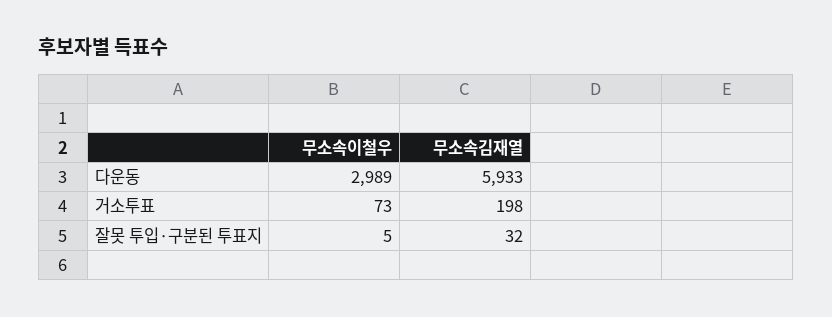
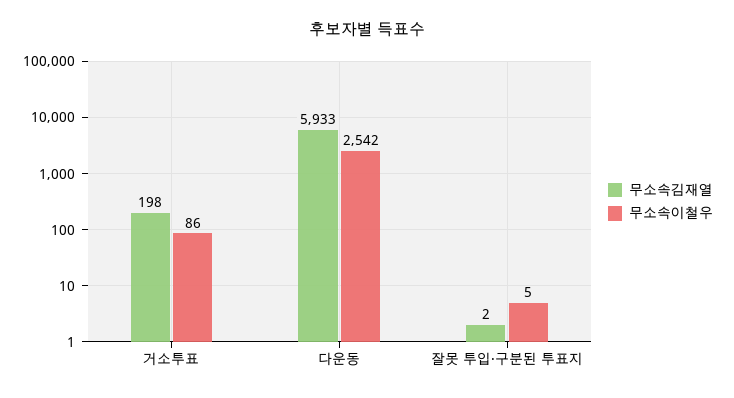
무소속이철우, 다운동: 2989 -> 2542
무소속이철우, 거소투표: 73 -> 86
무소속김재열, 잘못 투입·구분된 투표지: 32 -> 2

